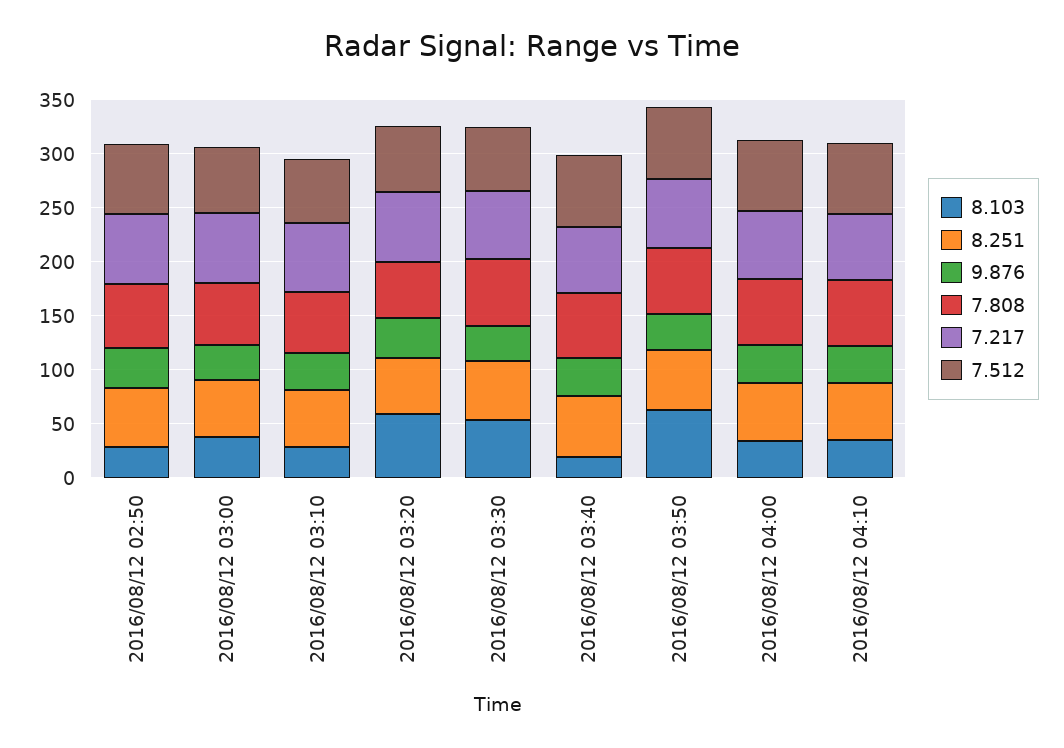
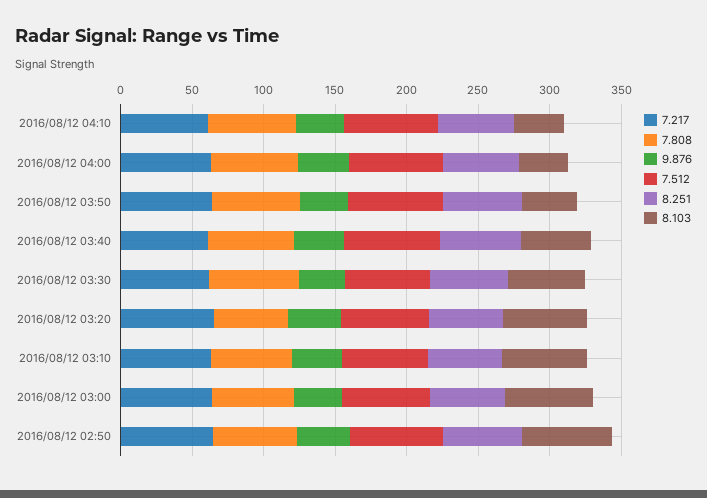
8.103, 2016/08/12 02:50: 30 -> 60
8.103, 2016/08/12 03:00: 40 -> 60
8.103, 2016/08/12 03:10: 30 -> 60
8.103, 2016/08/12 03:40: 20 -> 50
8.103, 2016/08/12 03:50: 60 -> 40

